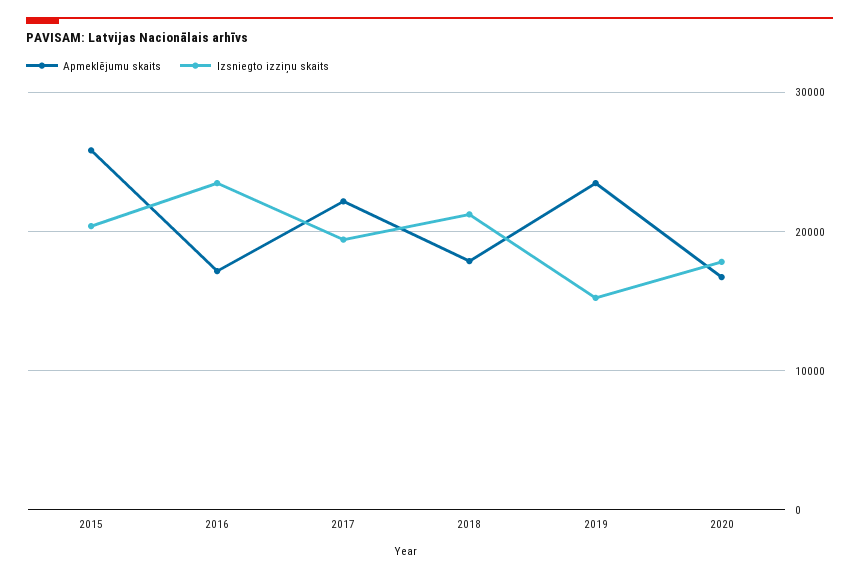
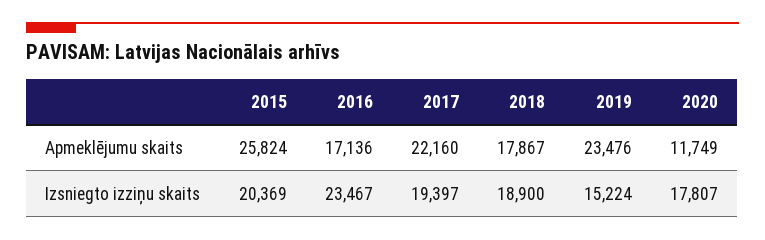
Izsniegto izziņu skaits, 2018: 21000 -> 18900
Apmeklējumu skaits, 2020: 17000 -> 11749

